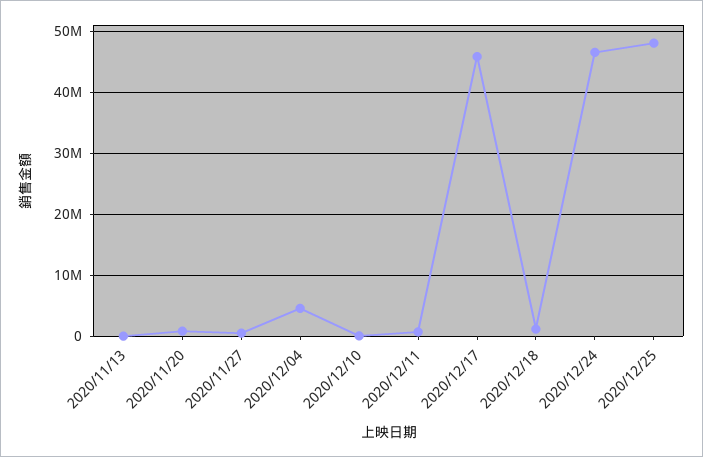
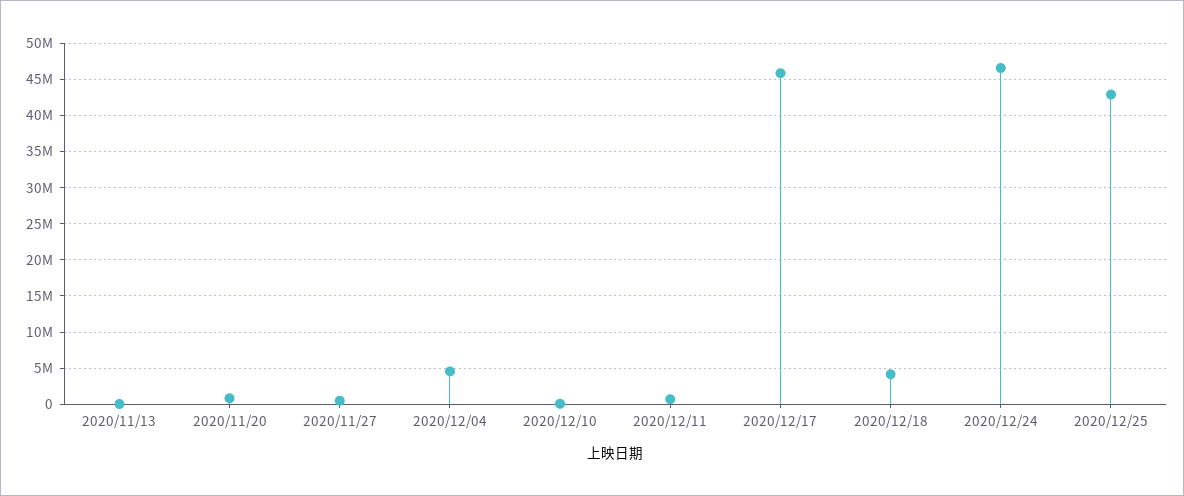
2020/12/18: 1000000 -> 4000000
2020/12/25: 48000000 -> 43000000

